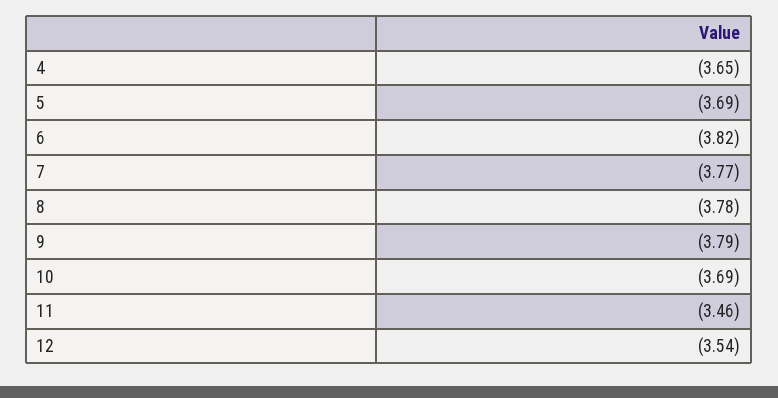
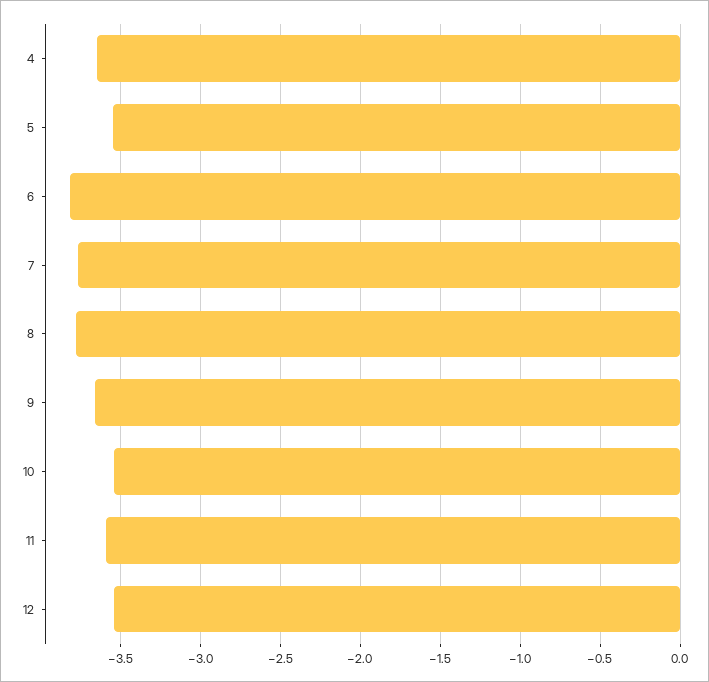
5: -3.69 -> -3.55
9: -3.79 -> -3.65
10: -3.69 -> -3.55
11: -3.46 -> -3.6

